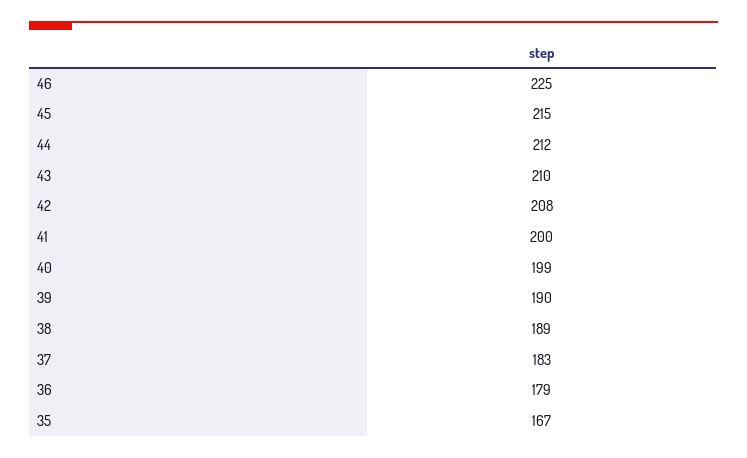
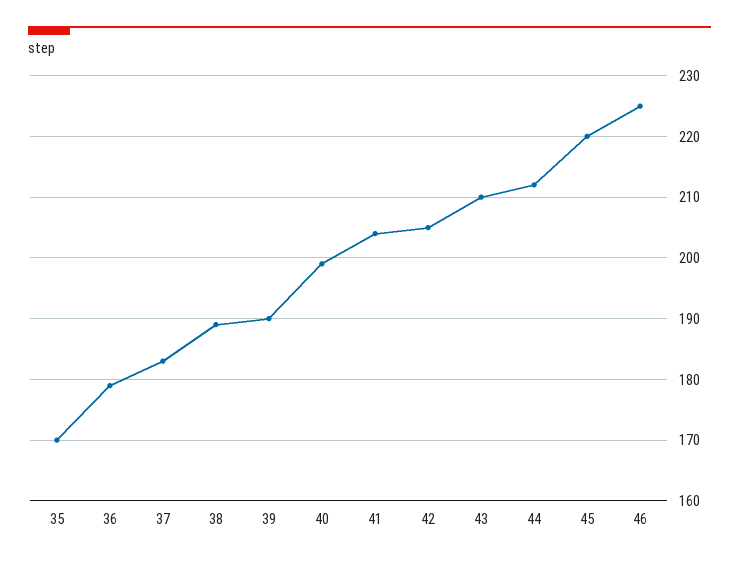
45: 215 -> 220
42: 208 -> 205
41: 200 -> 204
35: 167 -> 170

